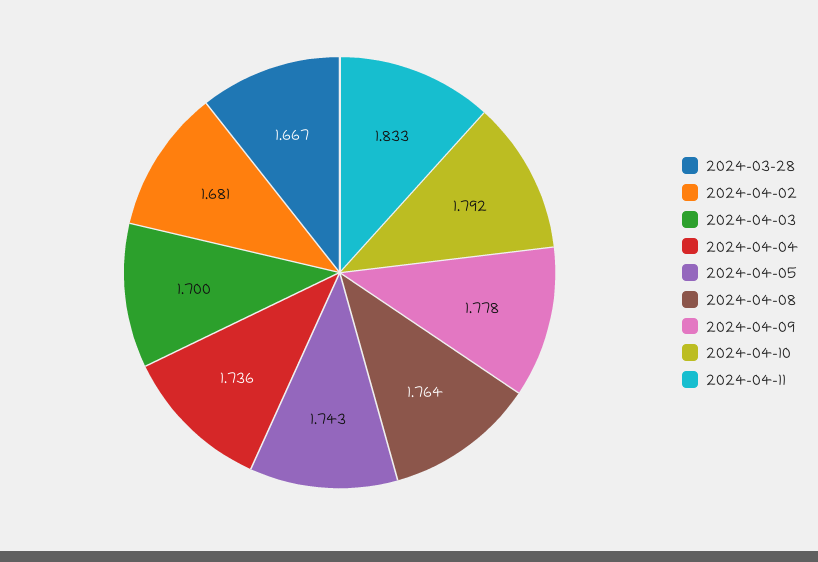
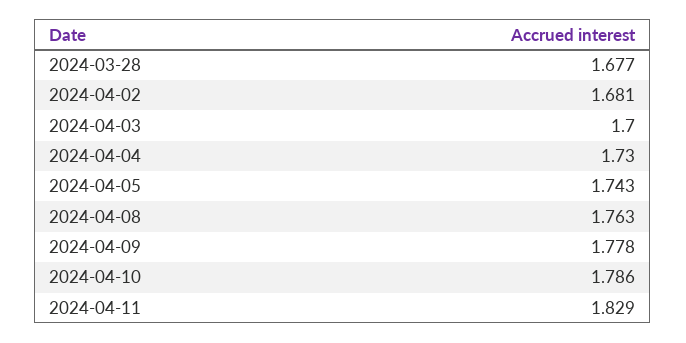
2024-03-28: 1.667 -> 1.677
2024-04-04: 1.736 -> 1.73
2024-04-08: 1.764 -> 1.763
2024-04-10: 1.792 -> 1.786
2024-04-11: 1.833 -> 1.829

